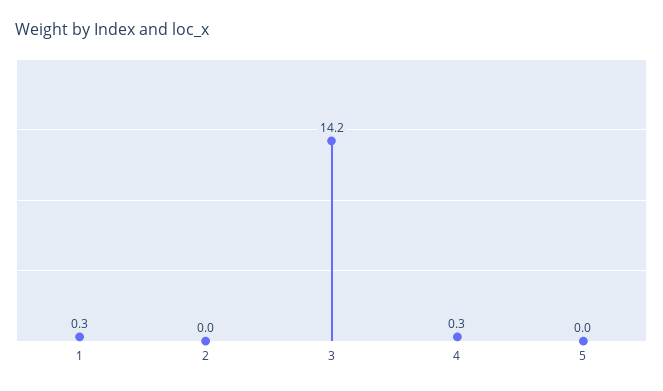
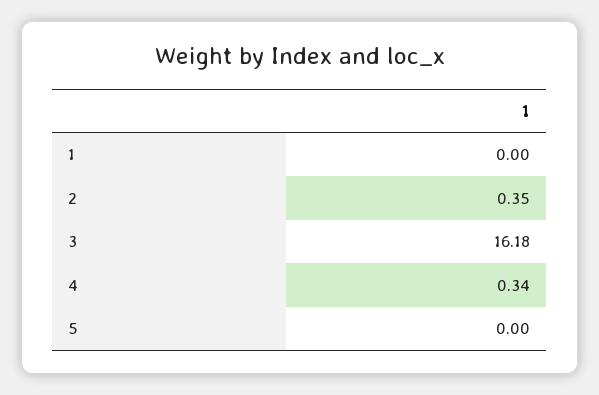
1: 0.3 -> 0
2: 0 -> 0.35
3: 14.2 -> 16.18

